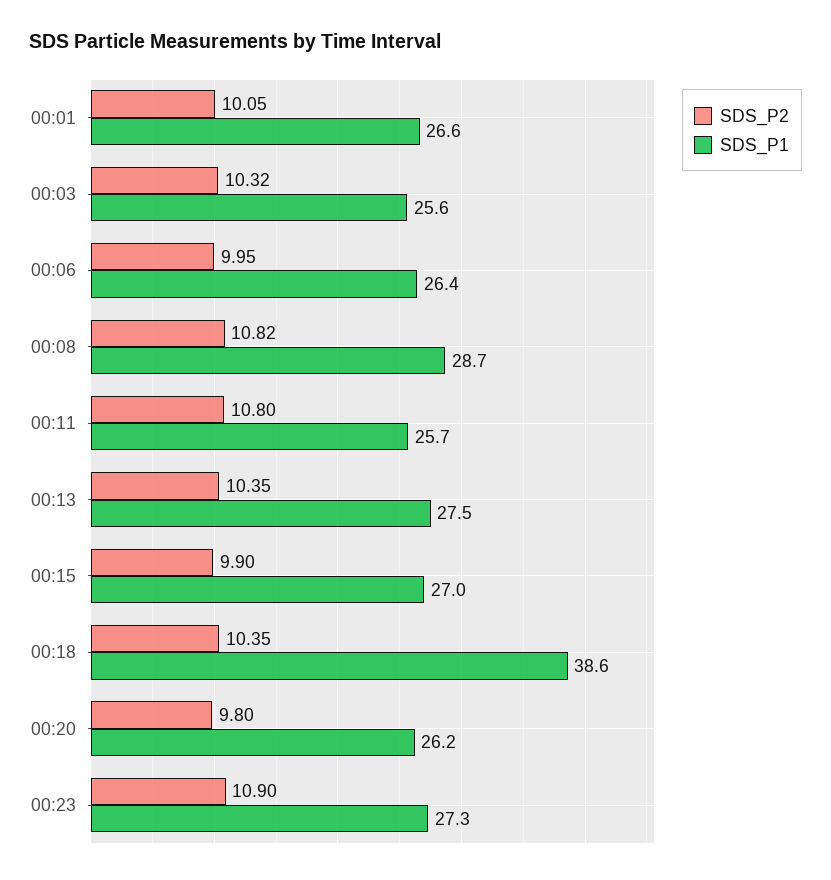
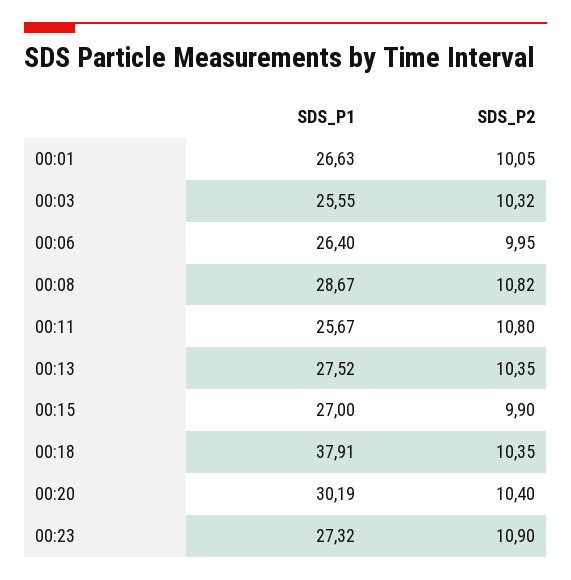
SDS_P1, 00:18: 38.6 -> 37.91
SDS_P2, 00:20: 9.8 -> 10.4
SDS_P1, 00:20: 26.2 -> 30.19

